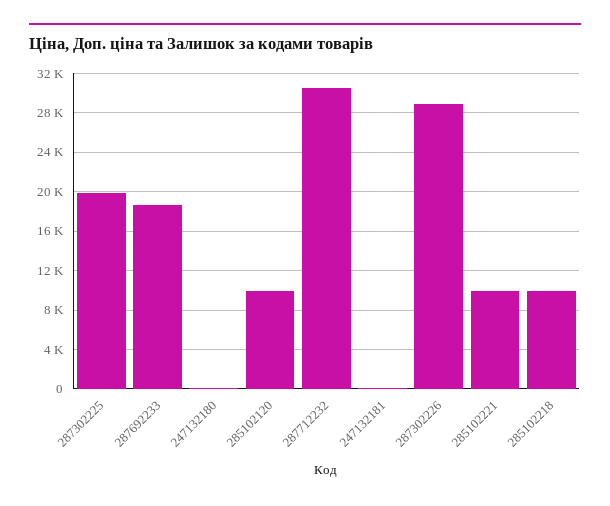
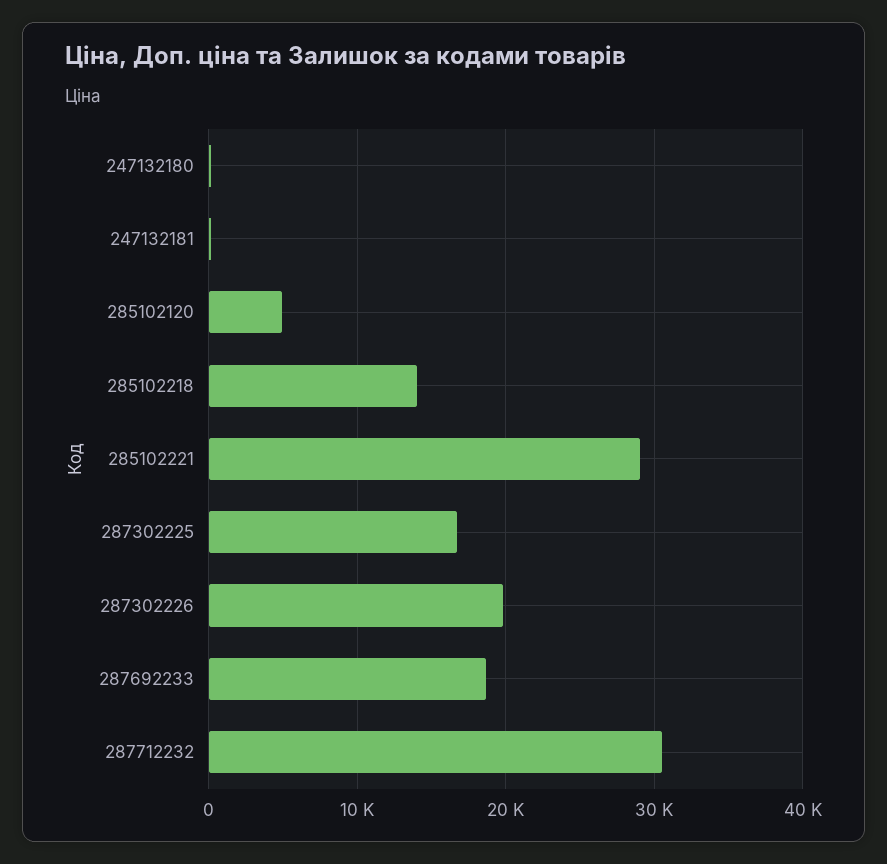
287302225: 20000 -> 17000
285102120: 10000 -> 5000
287302226: 29000 -> 20000
285102221: 10000 -> 29000
285102218: 10000 -> 14000

